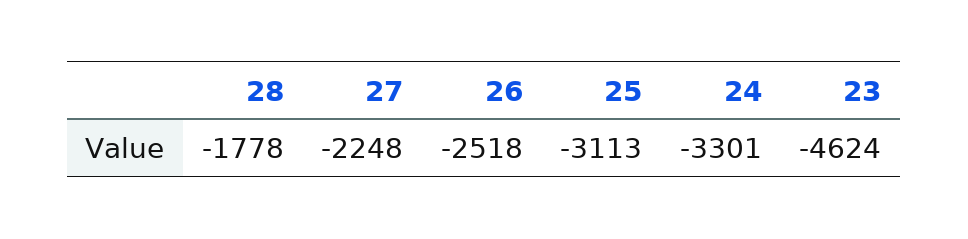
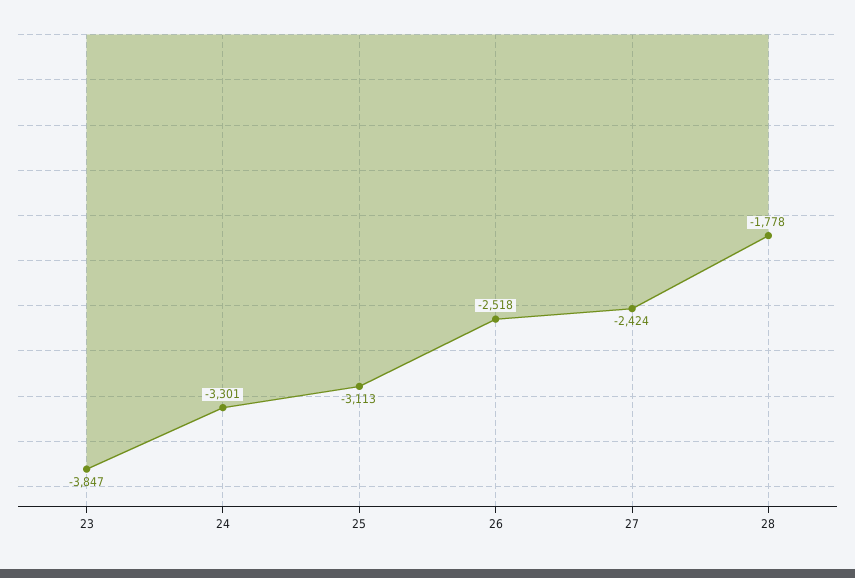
27: -2248 -> -2424
23: -4624 -> -3847

